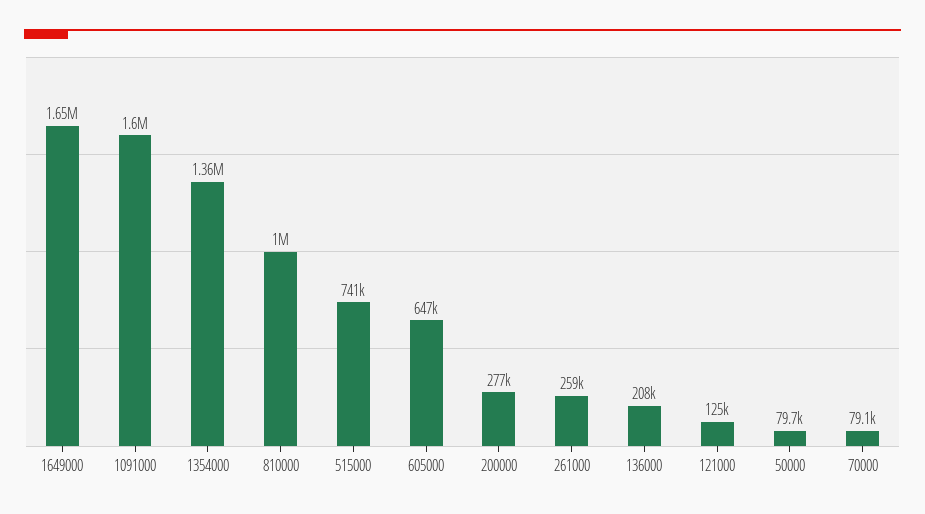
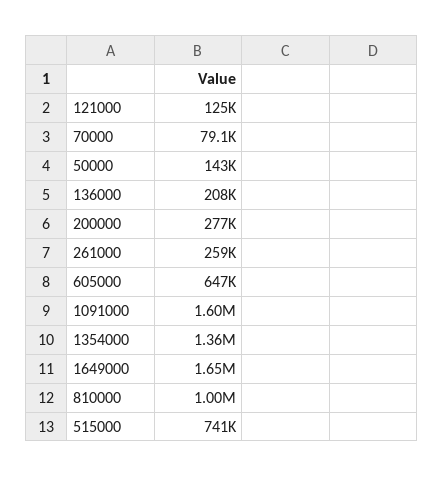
50000: 79700 -> 143000

